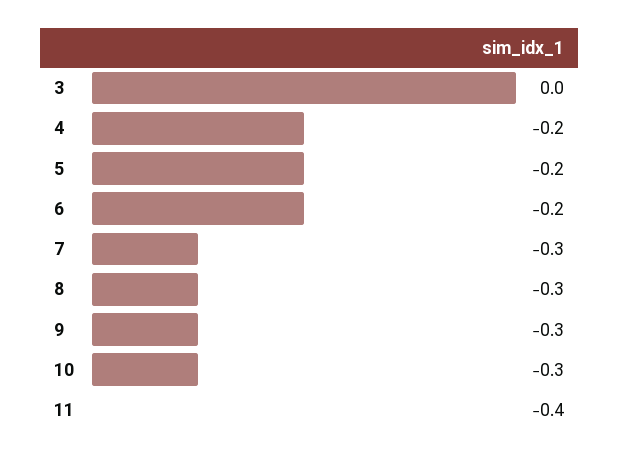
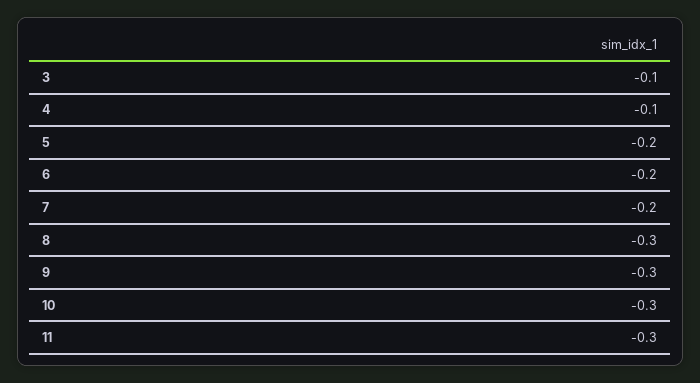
3: 0 -> -0.1
4: -0.2 -> -0.1
7: -0.3 -> -0.2
11: -0.4 -> -0.3

